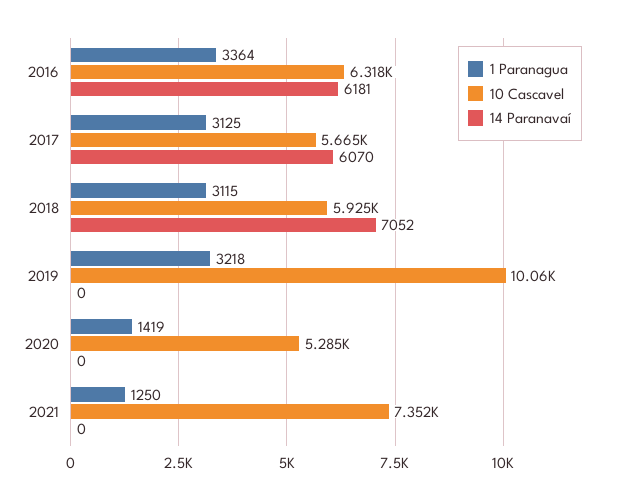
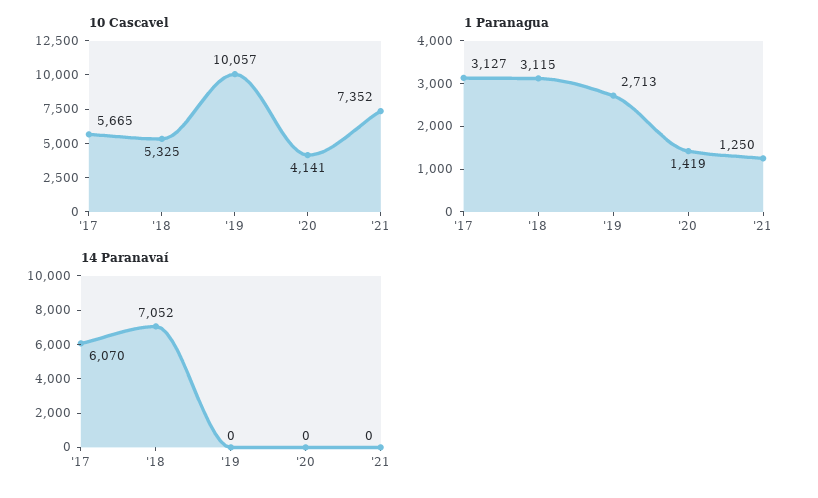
1 Paranagua, 2016: 3364 -> none
10 Cascavel, 2016: 6318 -> none
14 Paranavaí, 2016: 6181 -> none
1 Paranagua, 2017: 3125 -> 3127
10 Cascavel, 2018: 5925 -> 5325
1 Paranagua, 2019: 3218 -> 2713
10 Cascavel, 2020: 5285 -> 4141

